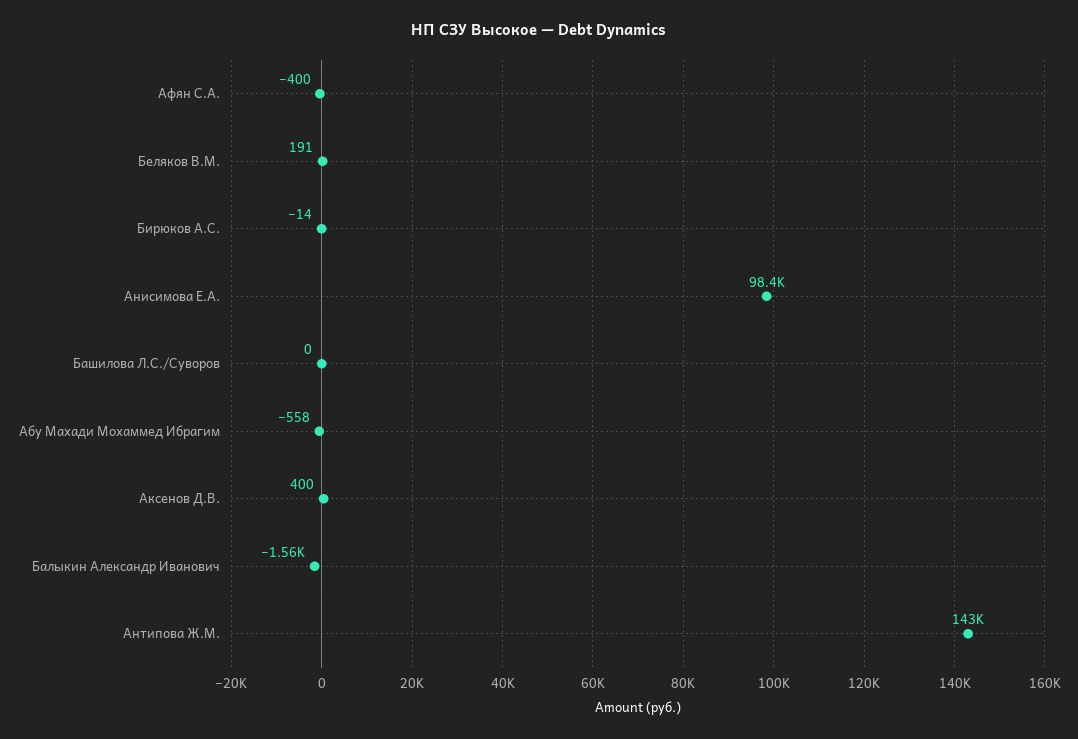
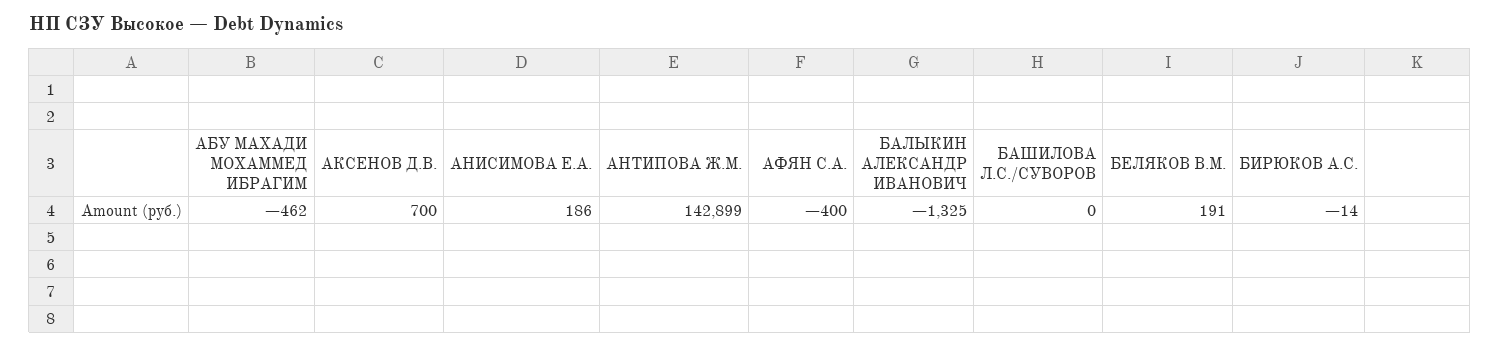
Анисимова Е.А.: 98400 -> 186
Абу Махади Мохаммед Ибрагим: -558 -> -462
Аксенов Д.В.: 400 -> 700
Балыкин Александр Иванович: -1560 -> -1325

